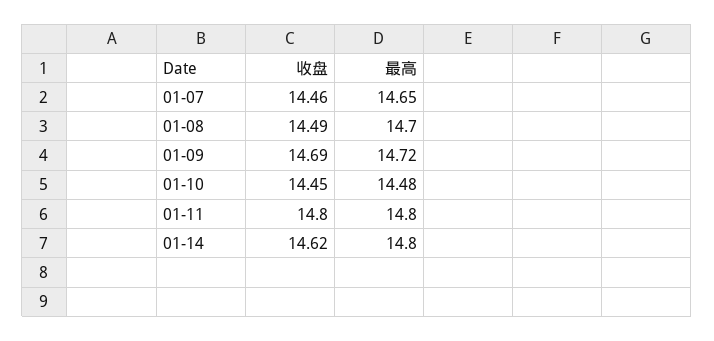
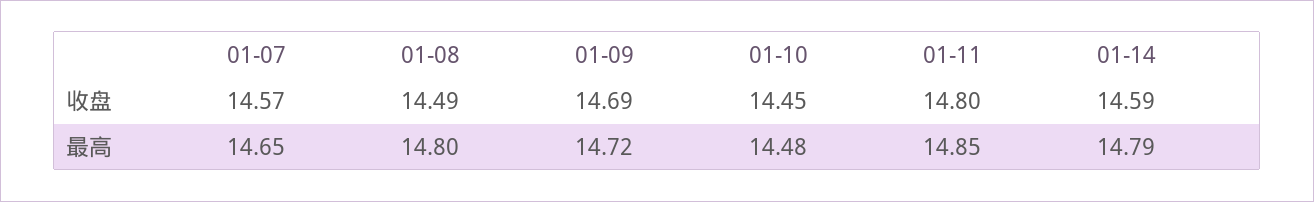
收盘, 01-07: 14.46 -> 14.57
最高, 01-08: 14.7 -> 14.8
最高, 01-11: 14.8 -> 14.85
收盘, 01-14: 14.62 -> 14.59
最高, 01-14: 14.8 -> 14.79

